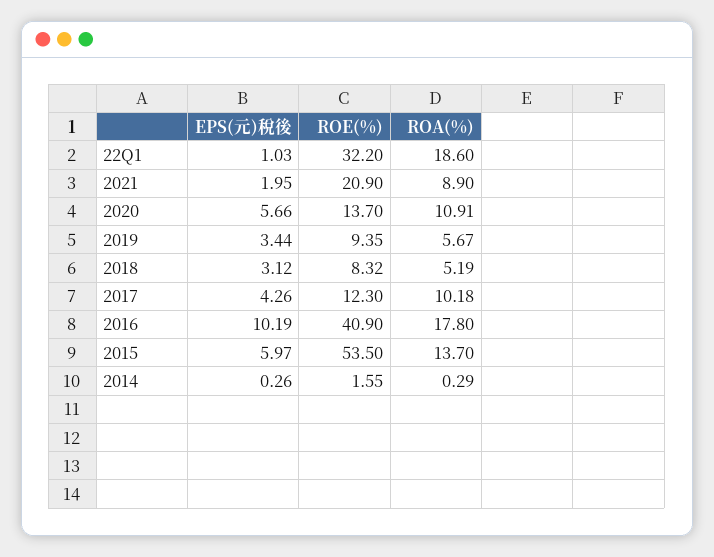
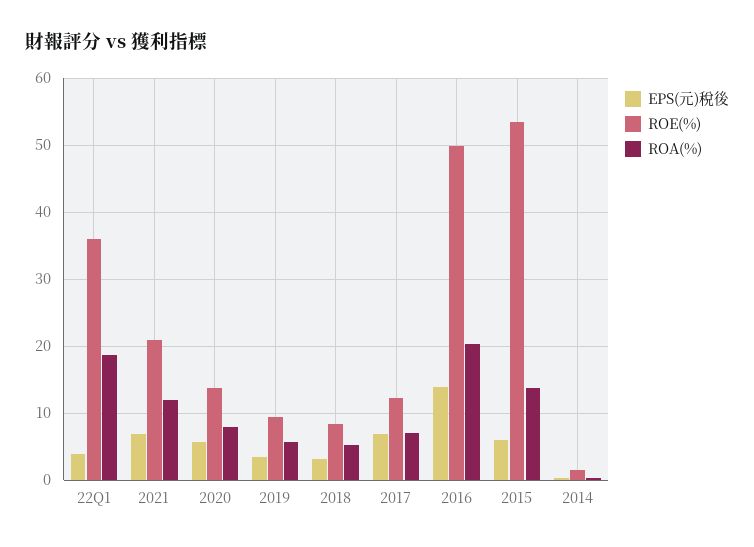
EPS(元)稅後, 22Q1: 1.03 -> 4
ROE(%), 22Q1: 32.2 -> 36
EPS(元)稅後, 2021: 1.95 -> 7
ROA(%), 2021: 8.9 -> 12
ROA(%), 2020: 10.91 -> 8
EPS(元)稅後, 2017: 4.26 -> 7
ROA(%), 2017: 10.18 -> 7
EPS(元)稅後, 2016: 10.19 -> 14
ROE(%), 2016: 40.9 -> 50
ROA(%), 2016: 17.8 -> 20

